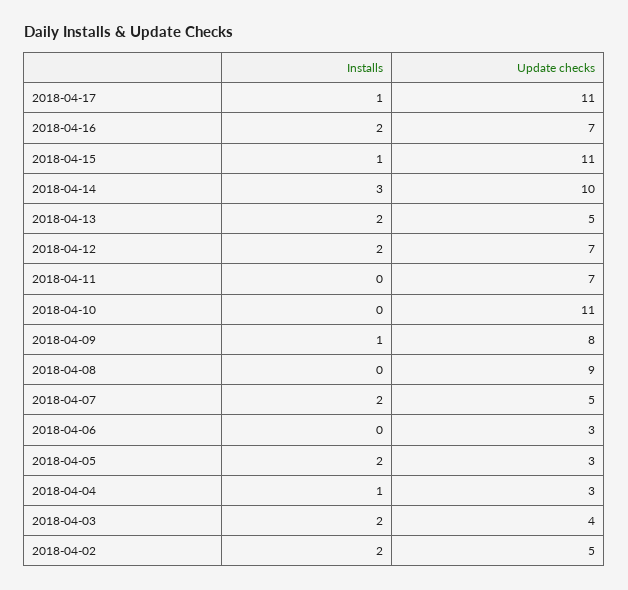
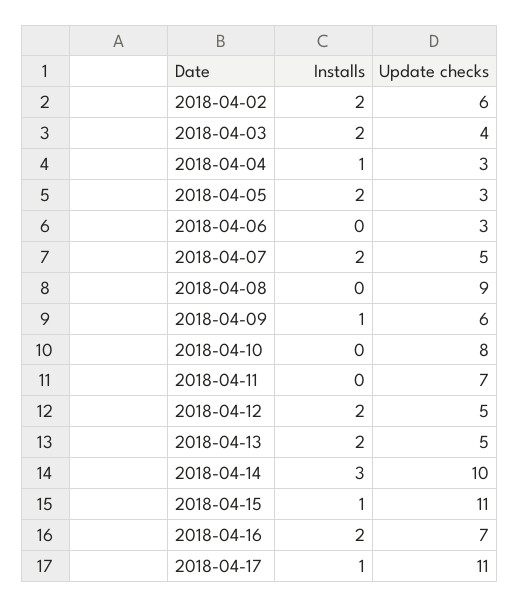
Update checks, 2018-04-12: 7 -> 5
Update checks, 2018-04-10: 11 -> 8
Update checks, 2018-04-09: 8 -> 6
Update checks, 2018-04-02: 5 -> 6

